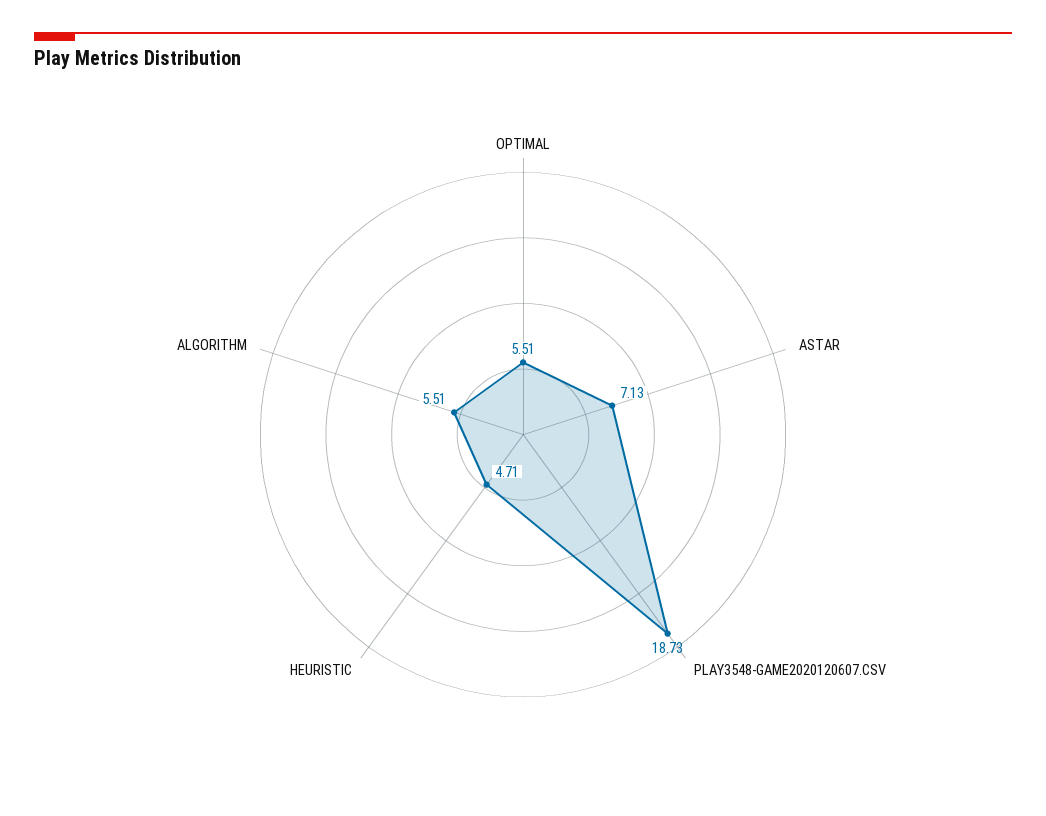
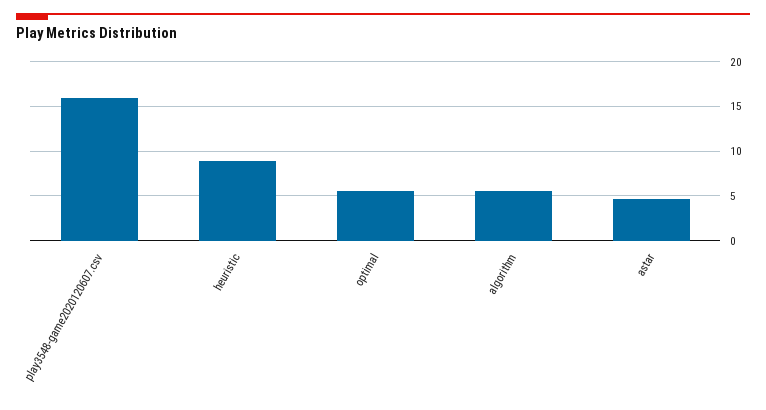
ASTAR: 7.13 -> 5
PLAY3548-GAME2020120607.CSV: 18.73 -> 16
HEURISTIC: 4.71 -> 9

